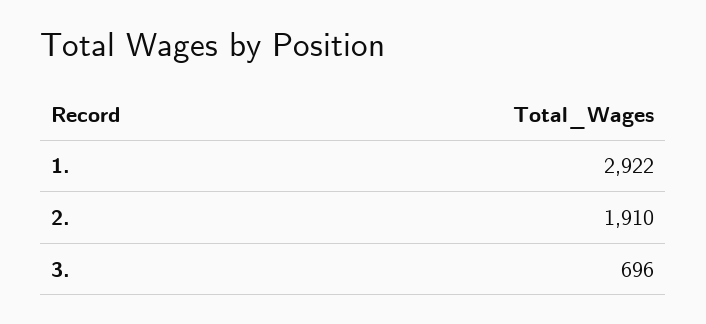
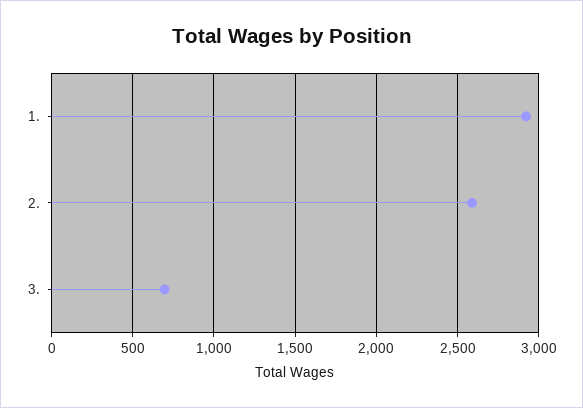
2.: 1910 -> 2600

